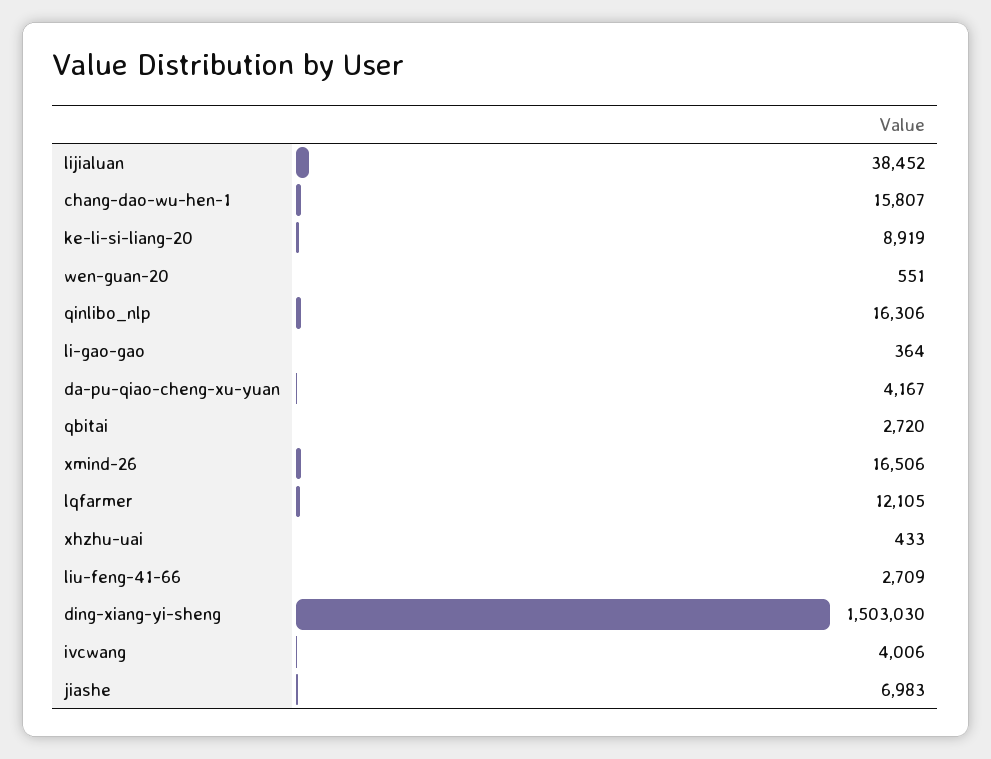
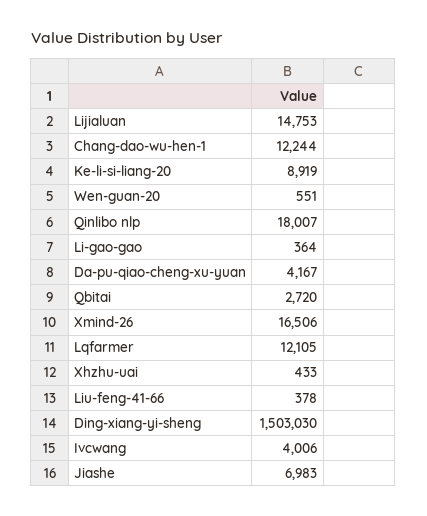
lijialuan: 38452 -> 14753
chang-dao-wu-hen-1: 15807 -> 12244
qinlibo_nlp: 16306 -> 18007
liu-feng-41-66: 2709 -> 378

